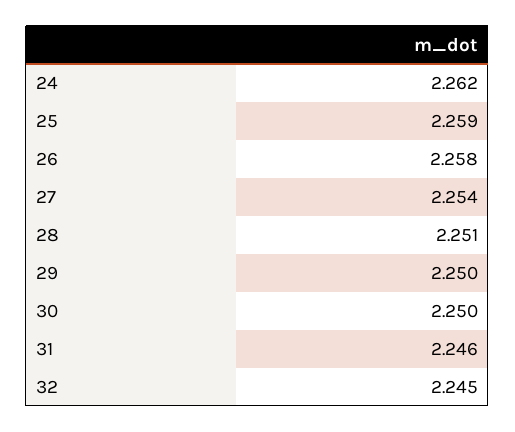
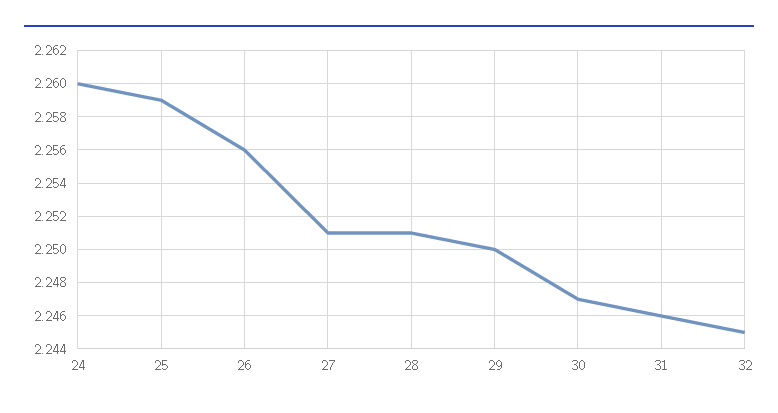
24: 2.262 -> 2.26
26: 2.258 -> 2.256
27: 2.254 -> 2.251
30: 2.25 -> 2.247

